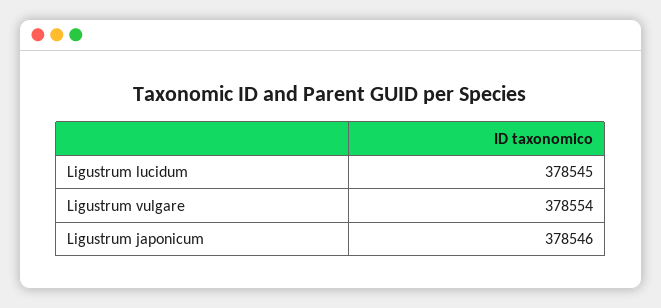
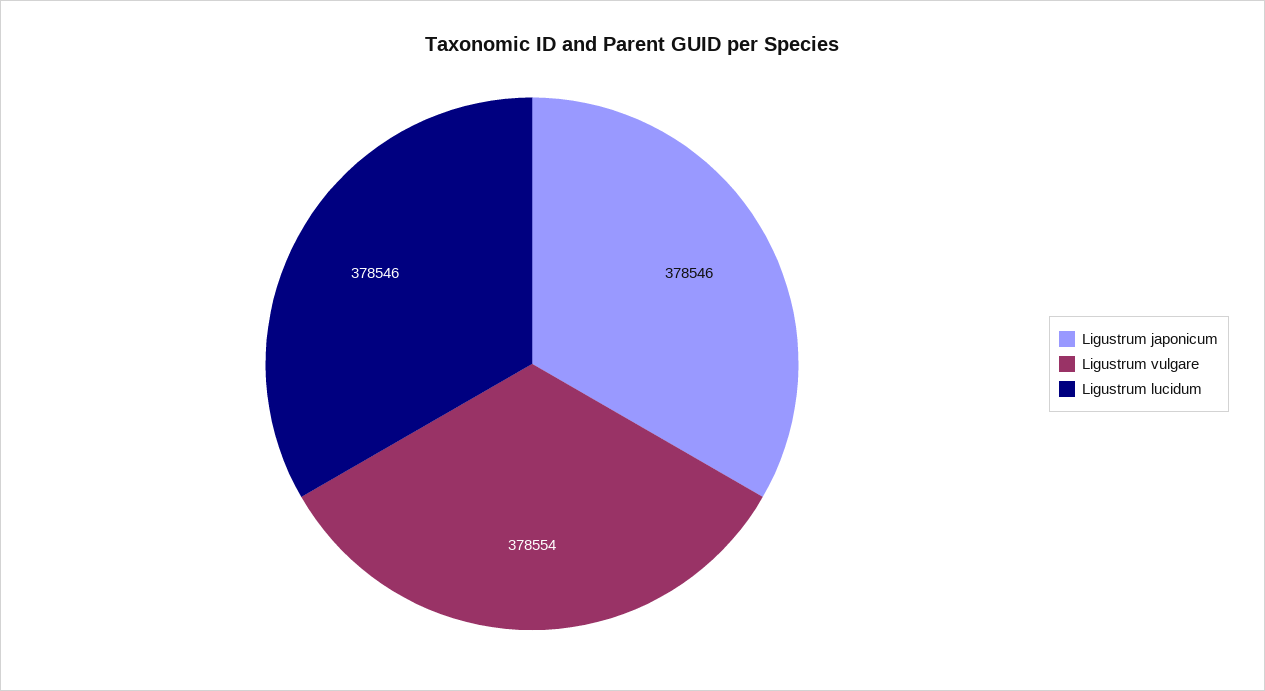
Ligustrum lucidum: 378545 -> 378546

